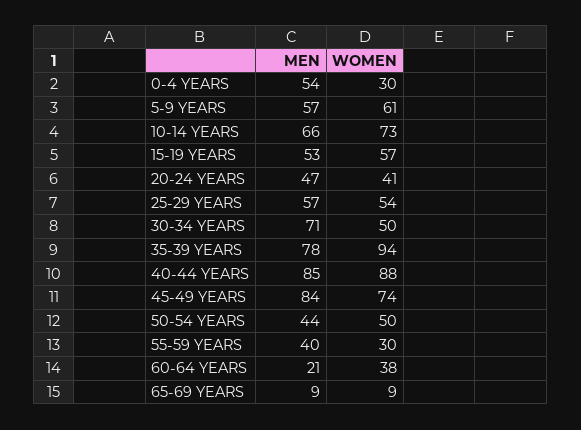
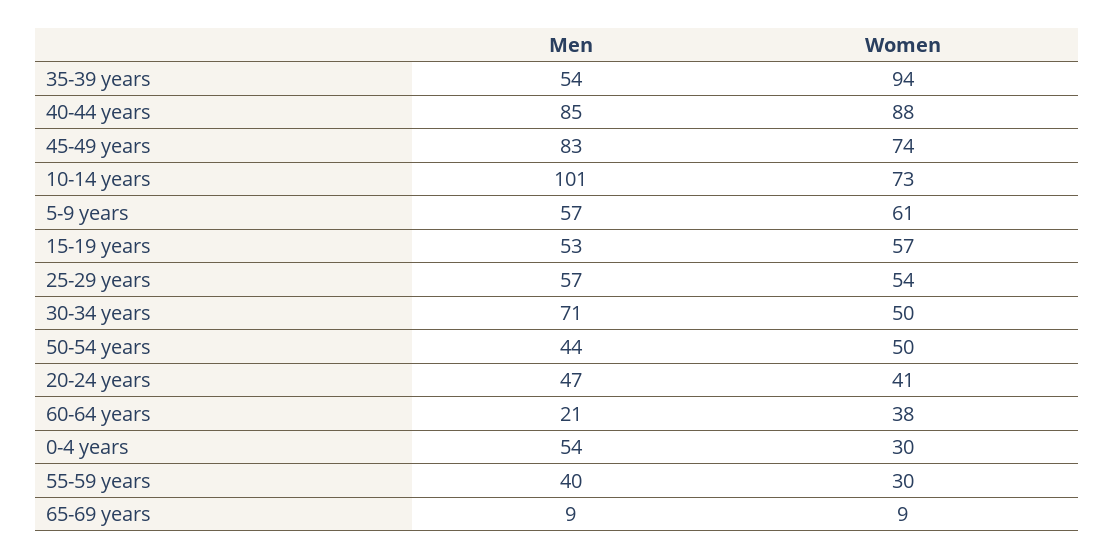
MEN, 10-14 YEARS: 66 -> 101
MEN, 35-39 YEARS: 78 -> 54
MEN, 45-49 YEARS: 84 -> 83

